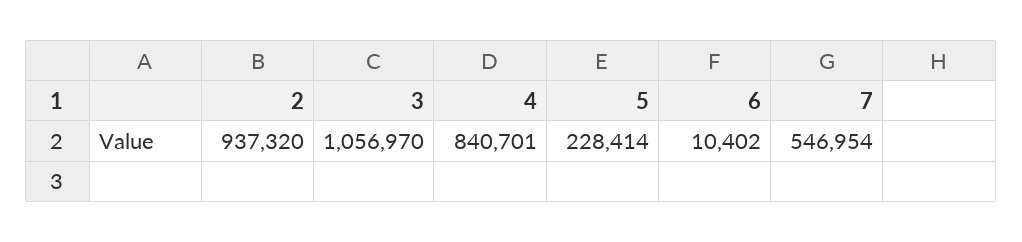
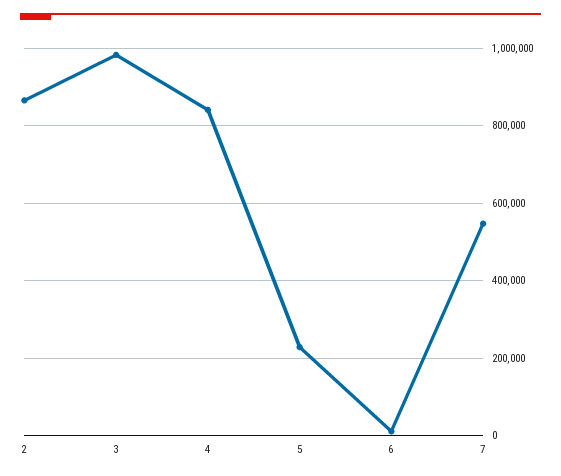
2: 937320 -> 860000
3: 1056970 -> 980000

